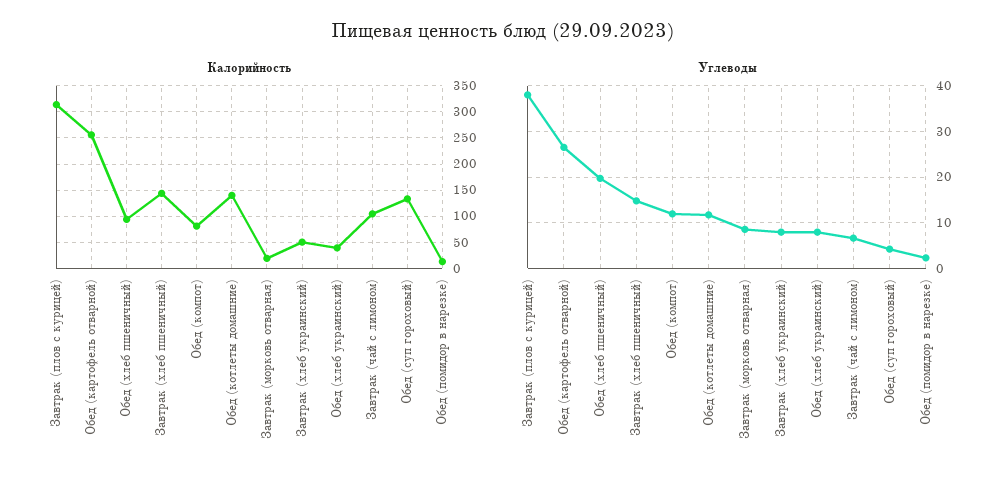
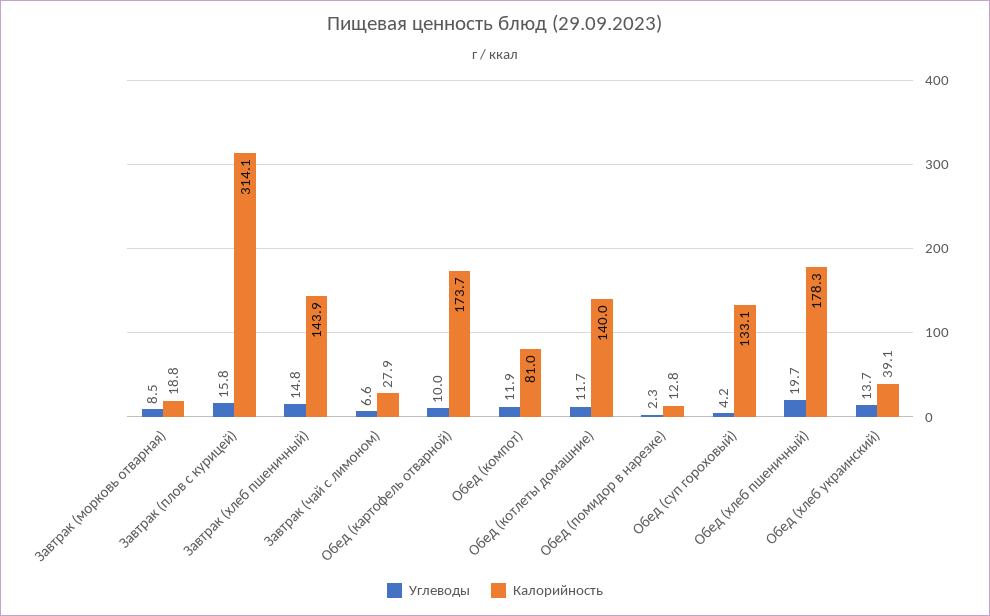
Калорийность, Обед (картофель отварной): 250 -> 173.7
Калорийность, Обед (хлеб пшеничный): 100 -> 178.3
Калорийность, Завтрак (хлеб украинский): 50 -> none
Калорийность, Завтрак (чай с лимоном): 100 -> 27.9
Углеводы, Завтрак (плов с курицей): 38 -> 15.8
Углеводы, Обед (картофель отварной): 26 -> 10
Углеводы, Завтрак (хлеб украинский): 8 -> none
Углеводы, Обед (хлеб украинский): 8 -> 13.7

